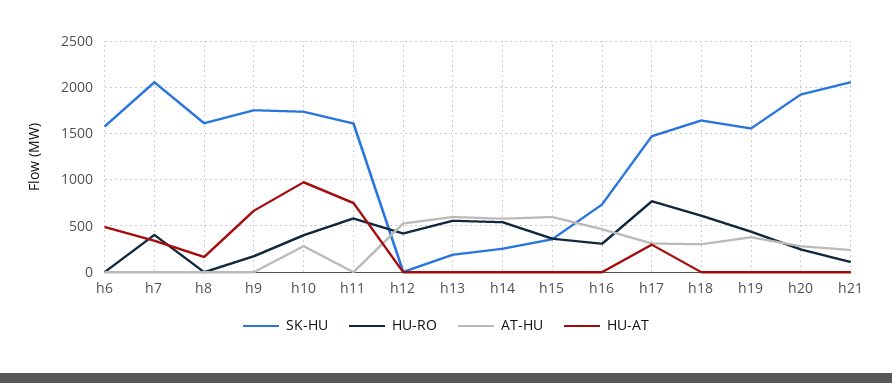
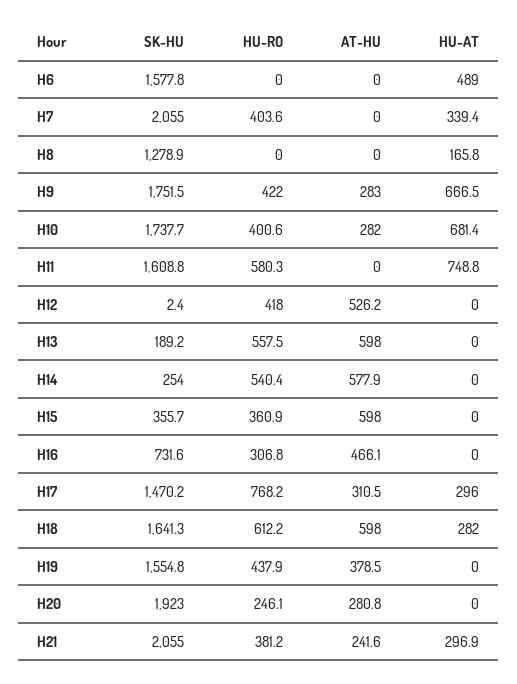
SK-HU, h8: 1600 -> 1278.9
HU-RO, h9: 200 -> 422
AT-HU, h9: 0 -> 283
HU-AT, h10: 1000 -> 681.4
AT-HU, h18: 300 -> 598
HU-AT, h18: 0 -> 282
HU-RO, h21: 100 -> 381.2
HU-AT, h21: 0 -> 296.9

